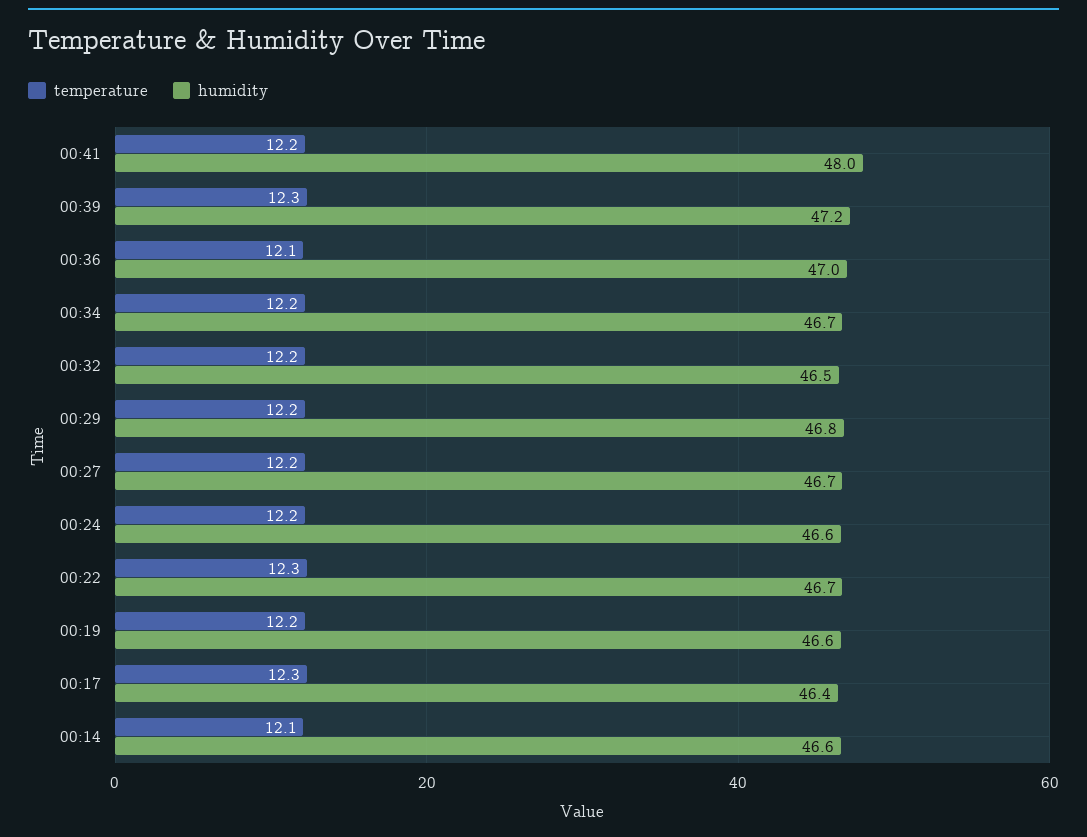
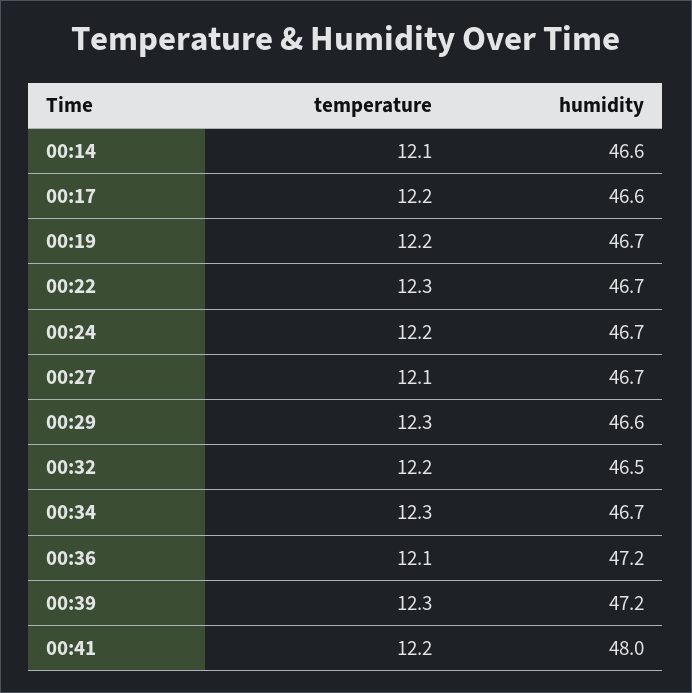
humidity, 00:36: 47 -> 47.2
temperature, 00:34: 12.2 -> 12.3
temperature, 00:29: 12.2 -> 12.3
humidity, 00:29: 46.8 -> 46.6
temperature, 00:27: 12.2 -> 12.1
humidity, 00:24: 46.6 -> 46.7
humidity, 00:19: 46.6 -> 46.7
temperature, 00:17: 12.3 -> 12.2
humidity, 00:17: 46.4 -> 46.6

